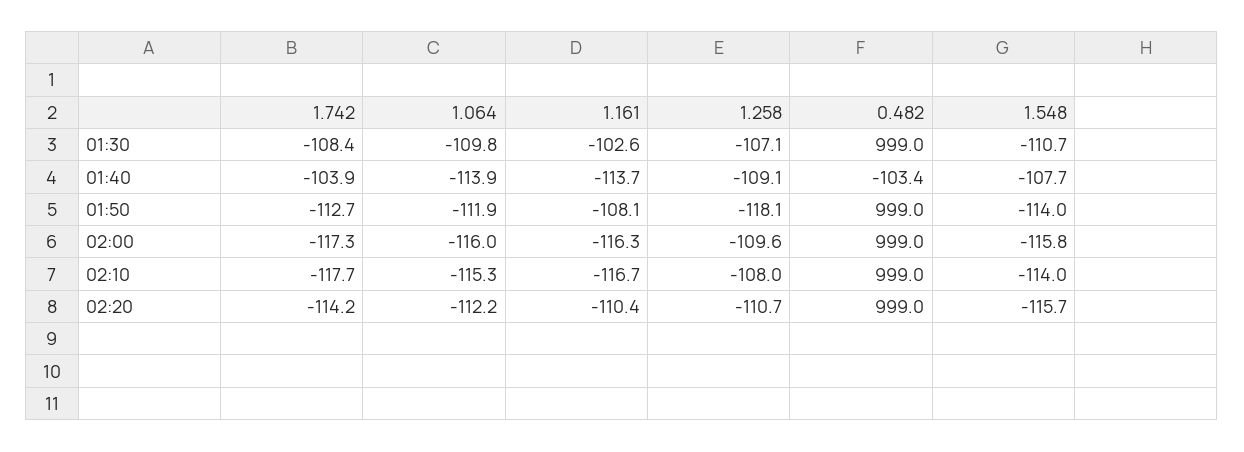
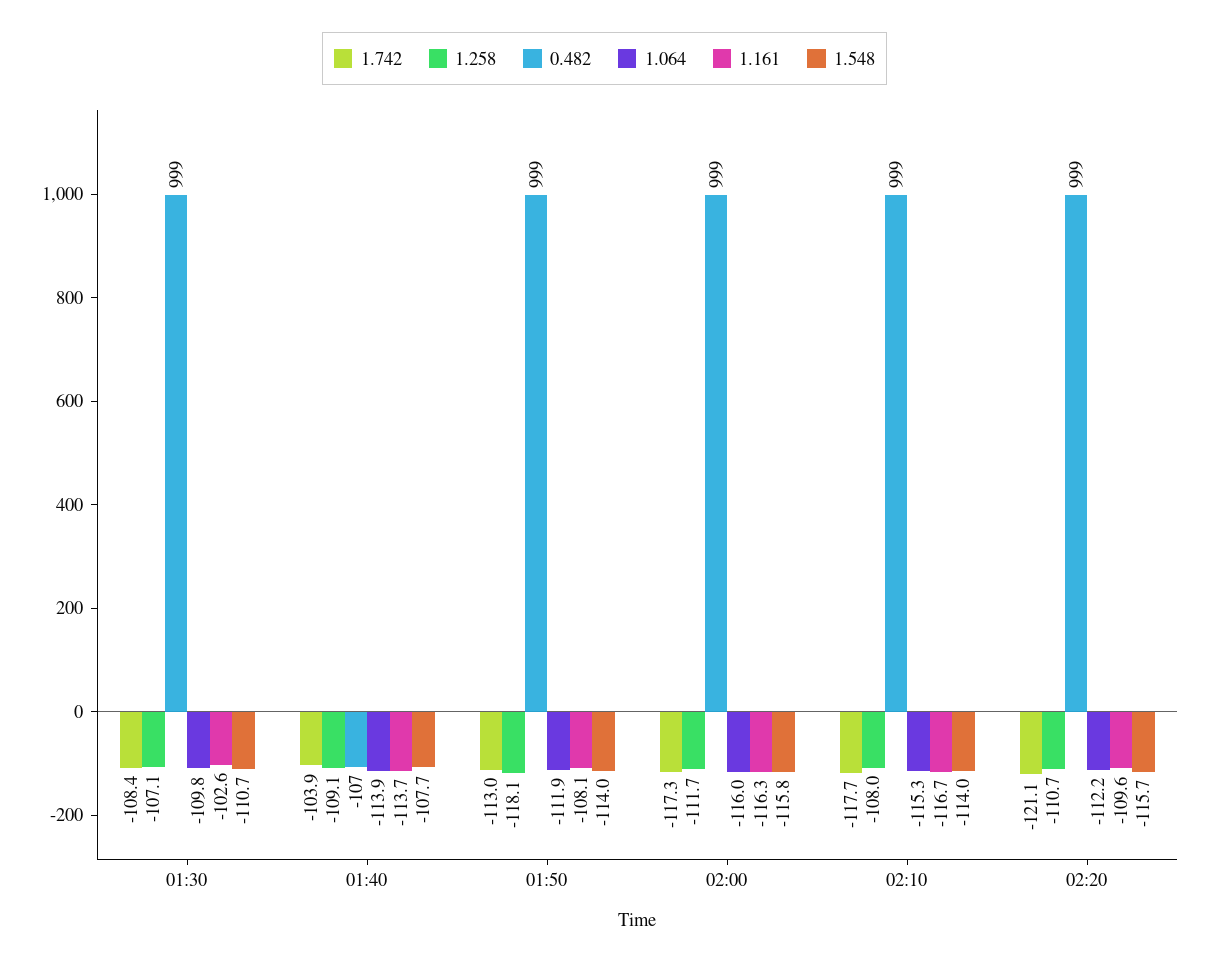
0.482, 01:40: -103.4 -> -107
1.742, 01:50: -112.7 -> -113
1.258, 02:00: -109.6 -> -111.7
1.742, 02:20: -114.2 -> -121.1
1.161, 02:20: -110.4 -> -109.6

